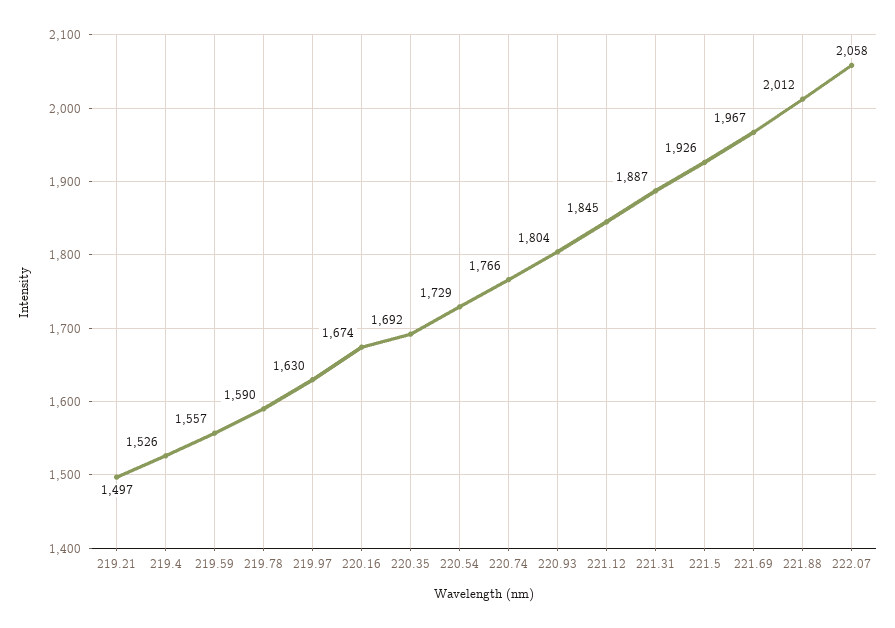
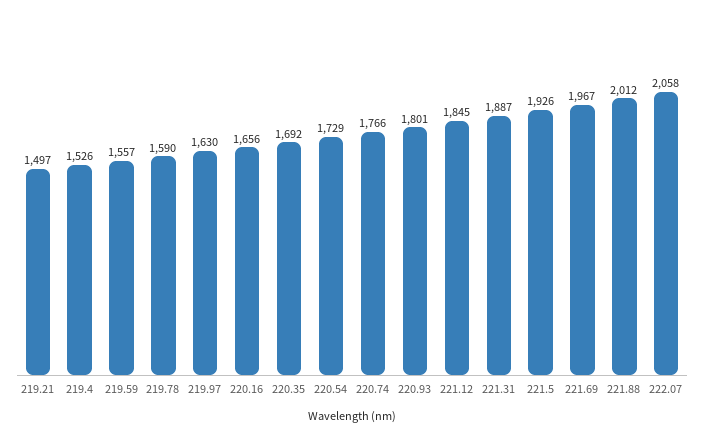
220.16: 1674 -> 1656
220.93: 1804 -> 1801

